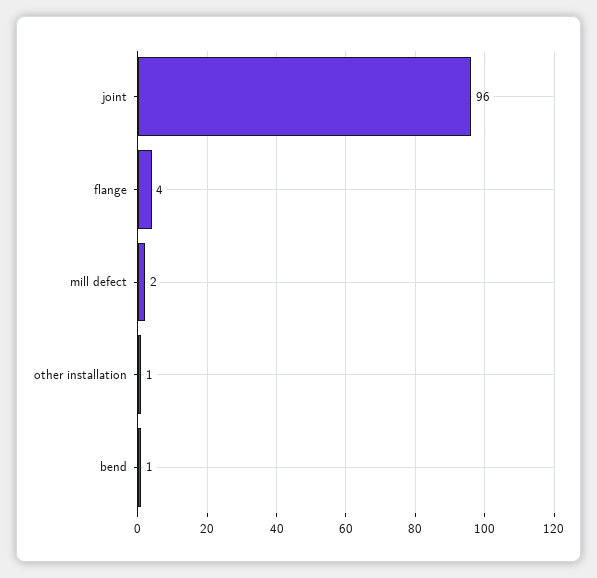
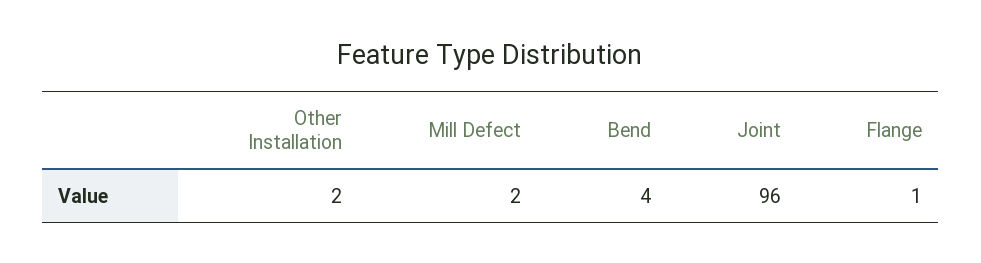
flange: 4 -> 1
other installation: 1 -> 2
bend: 1 -> 4

